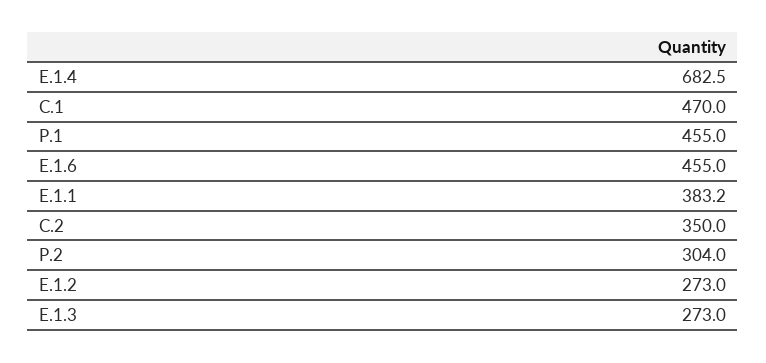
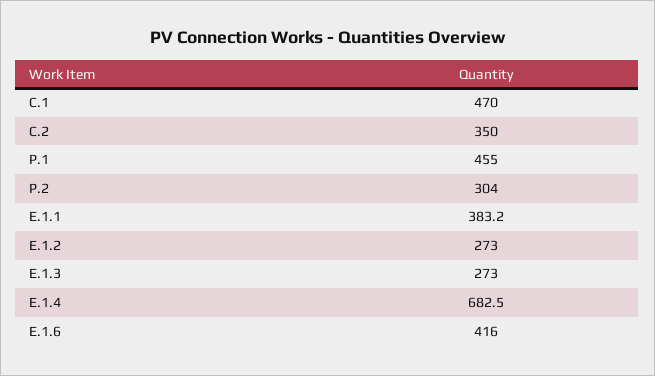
E.1.6: 455 -> 416

